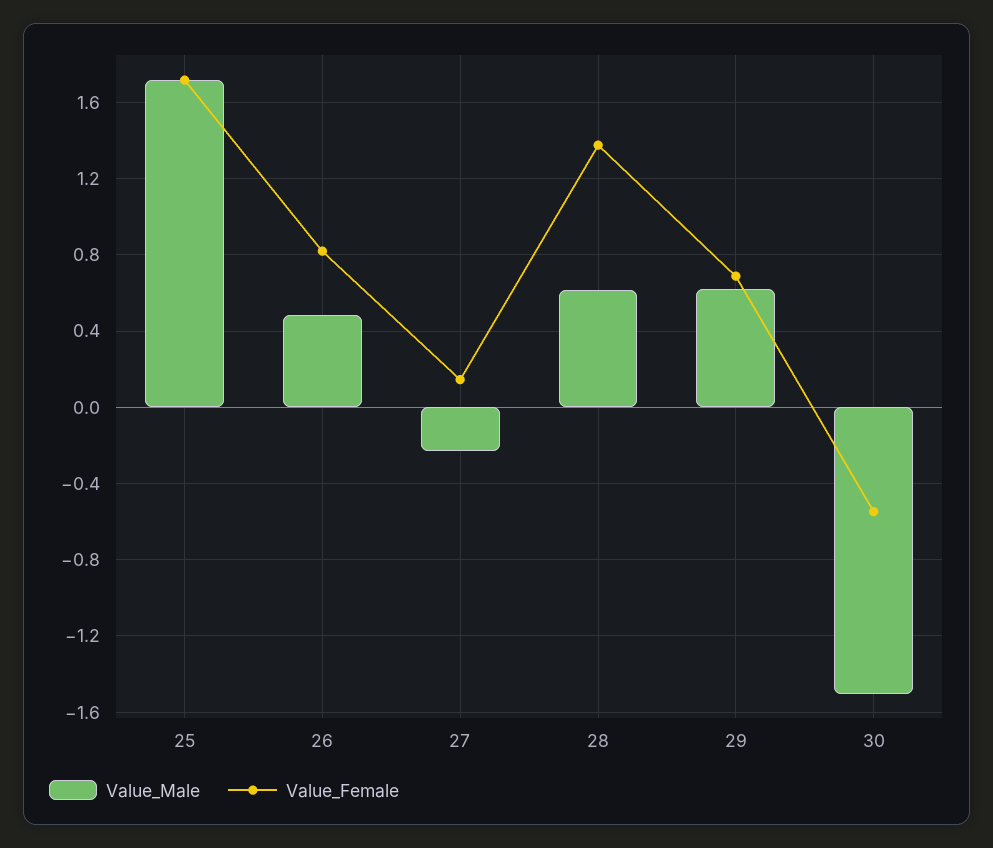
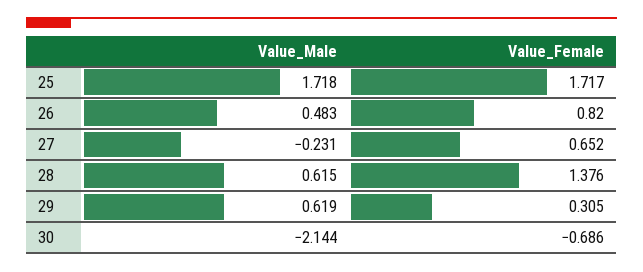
Value_Female, 27: 0.15 -> 0.652
Value_Female, 29: 0.7 -> 0.305
Value_Male, 30: -1.5 -> -2.144
Value_Female, 30: -0.55 -> -0.686

